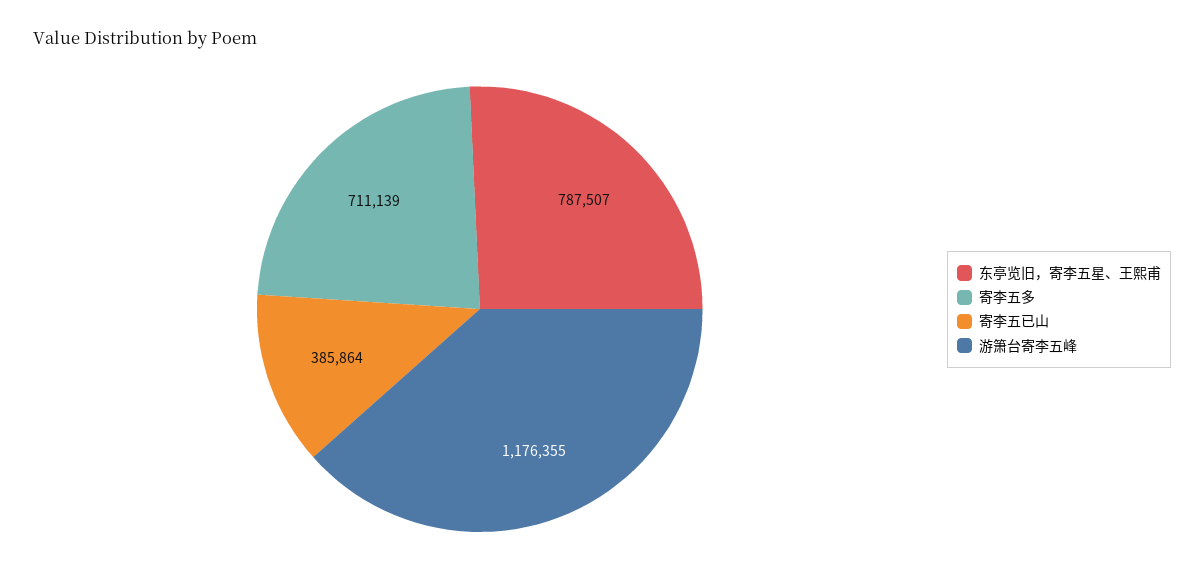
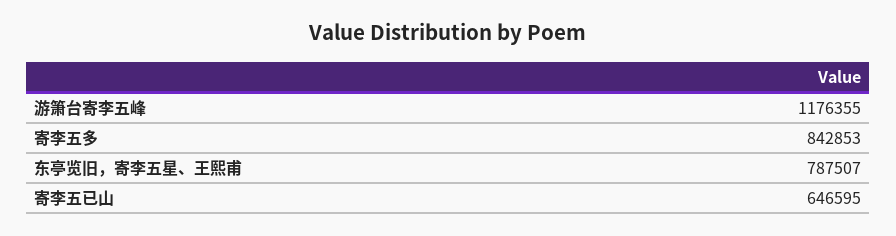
寄李五多: 711139 -> 842853
寄李五已山: 385864 -> 646595

